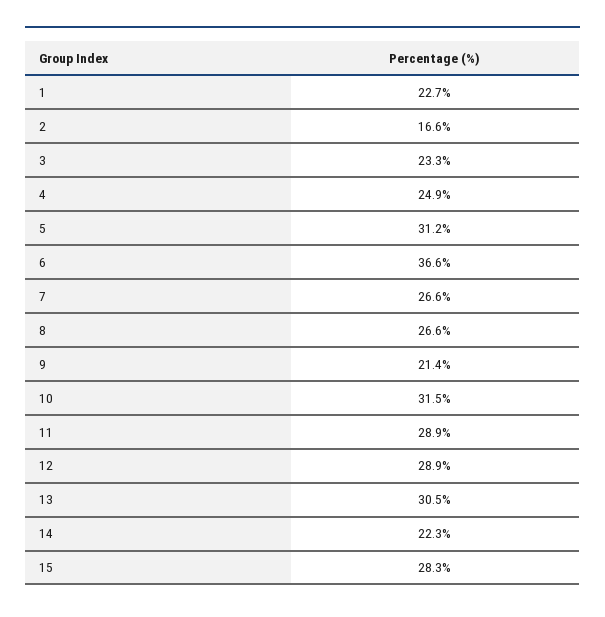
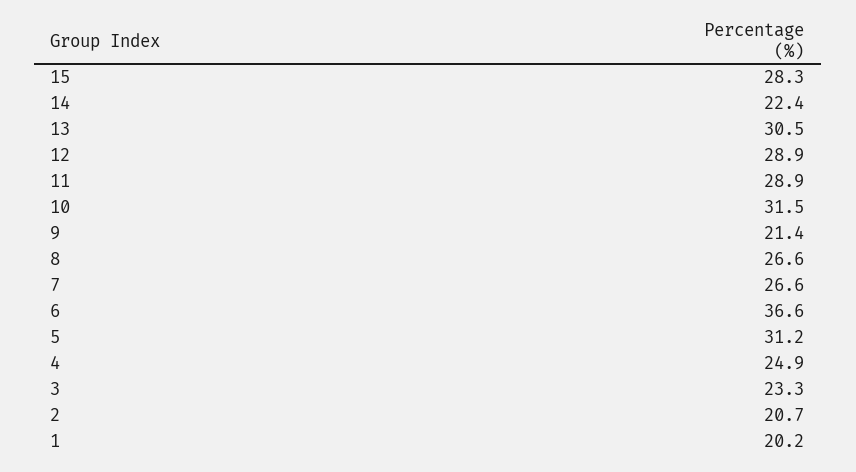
1: 22.7 -> 20.2
2: 16.6 -> 20.7
14: 22.3 -> 22.4

